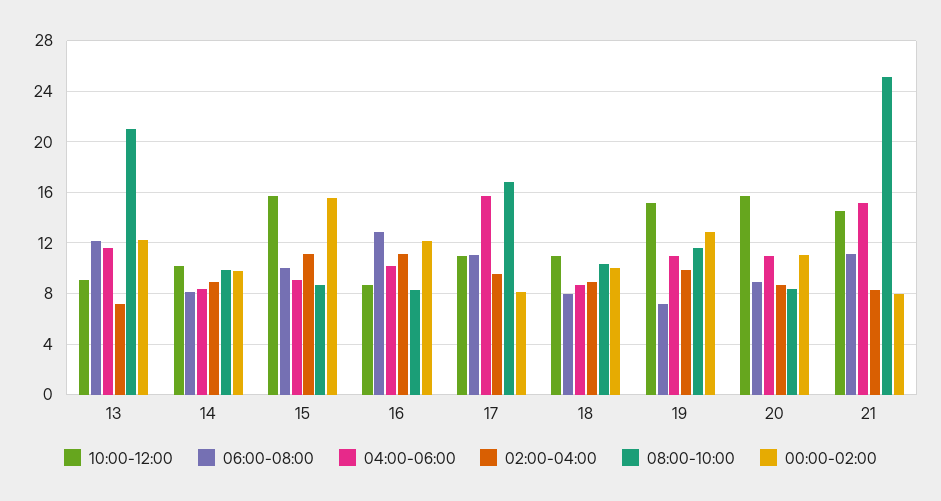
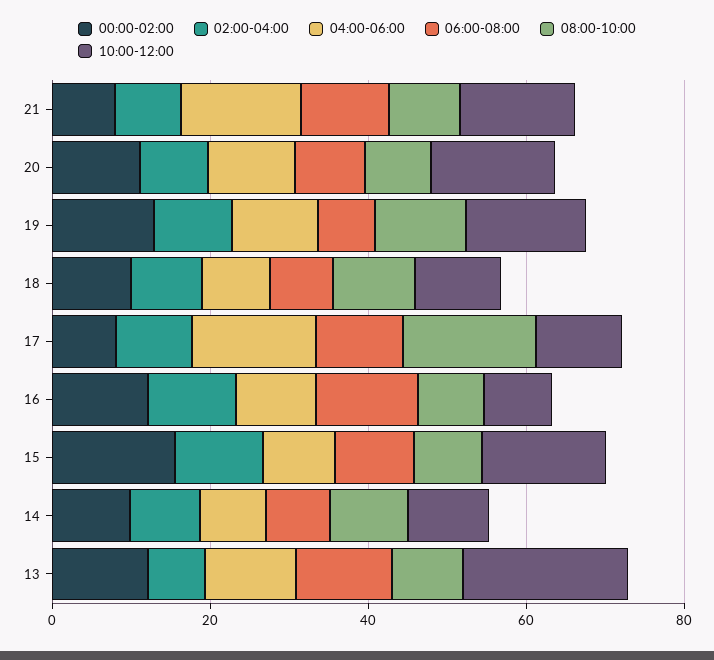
10:00-12:00, 13: 9 -> 20
08:00-10:00, 13: 21 -> 10
08:00-10:00, 21: 25 -> 10

